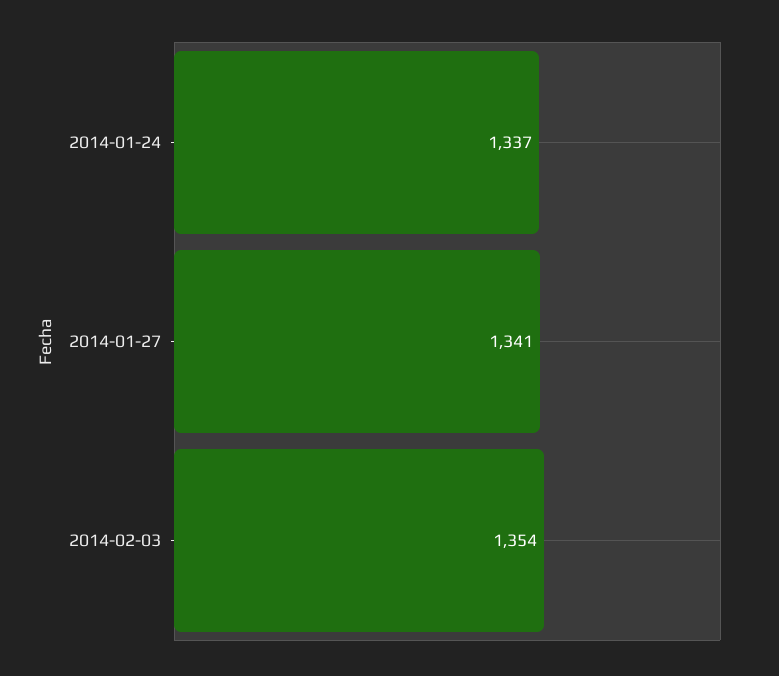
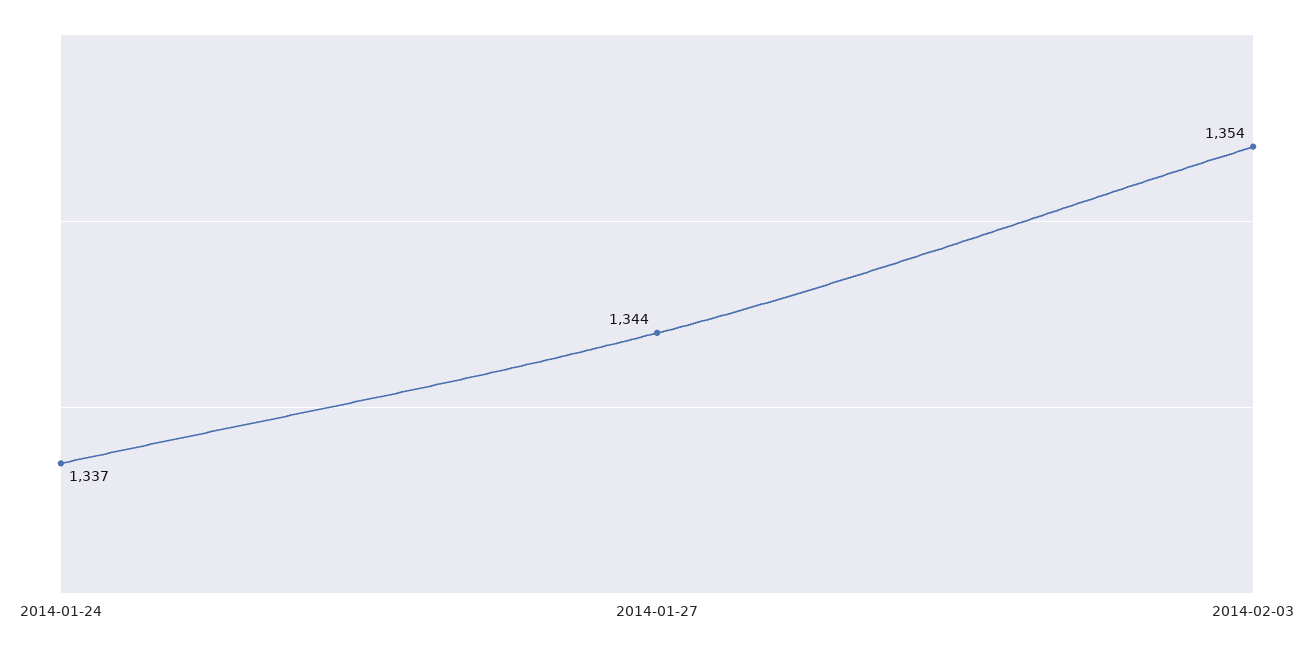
2014-01-27: 1341 -> 1344

